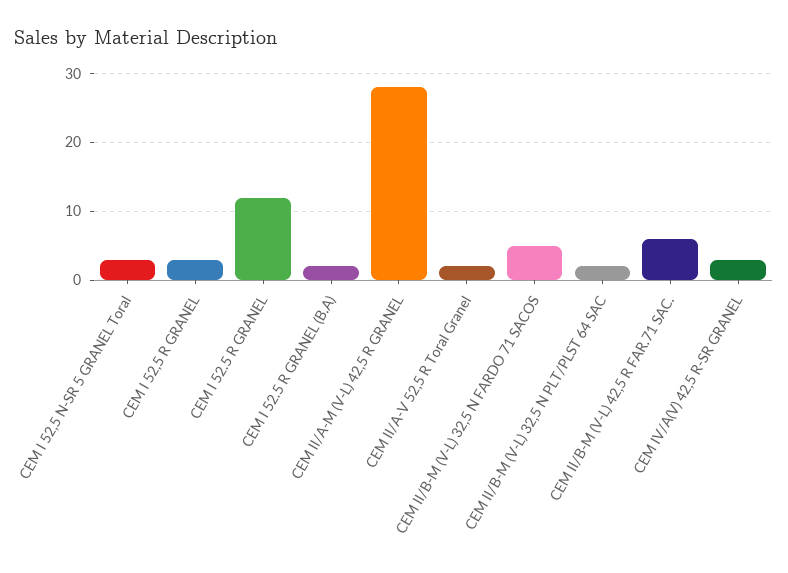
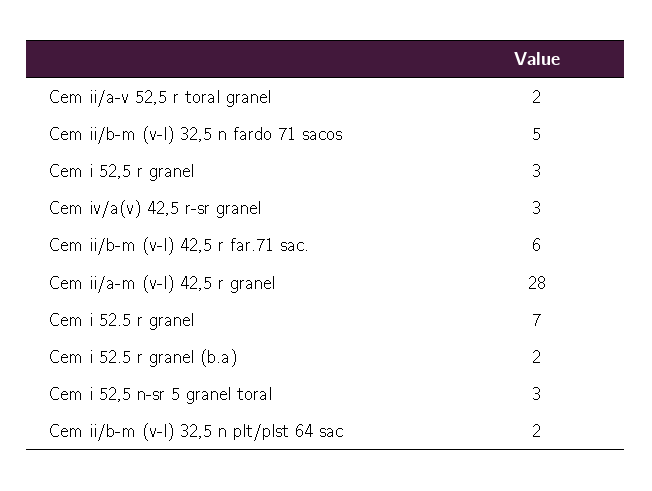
CEM I 52.5 R GRANEL: 12 -> 7

